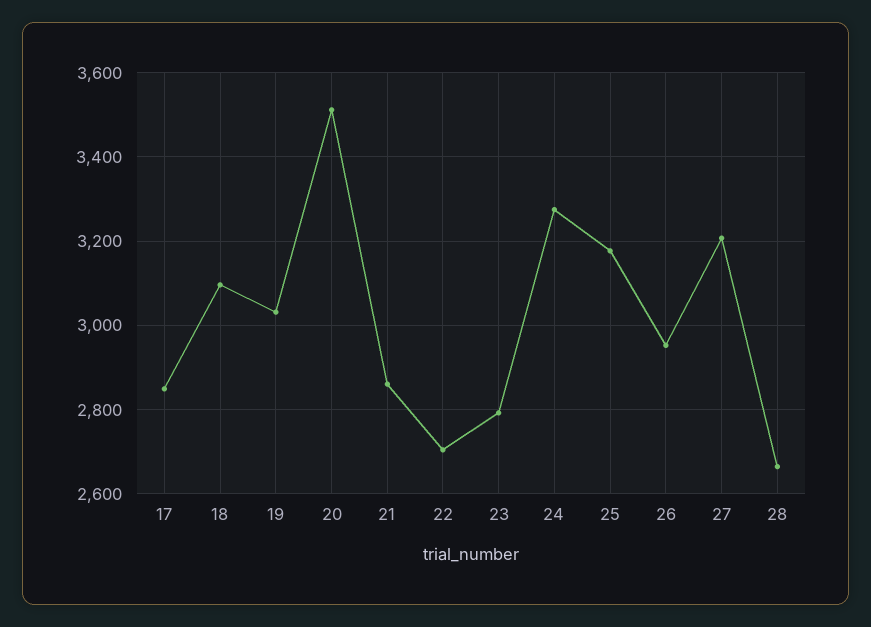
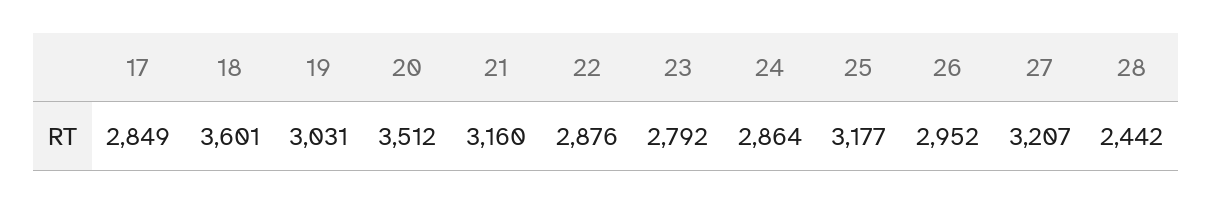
18: 3100 -> 3601
21: 2860 -> 3160
22: 2700 -> 2876
24: 3280 -> 2864
28: 2660 -> 2442

